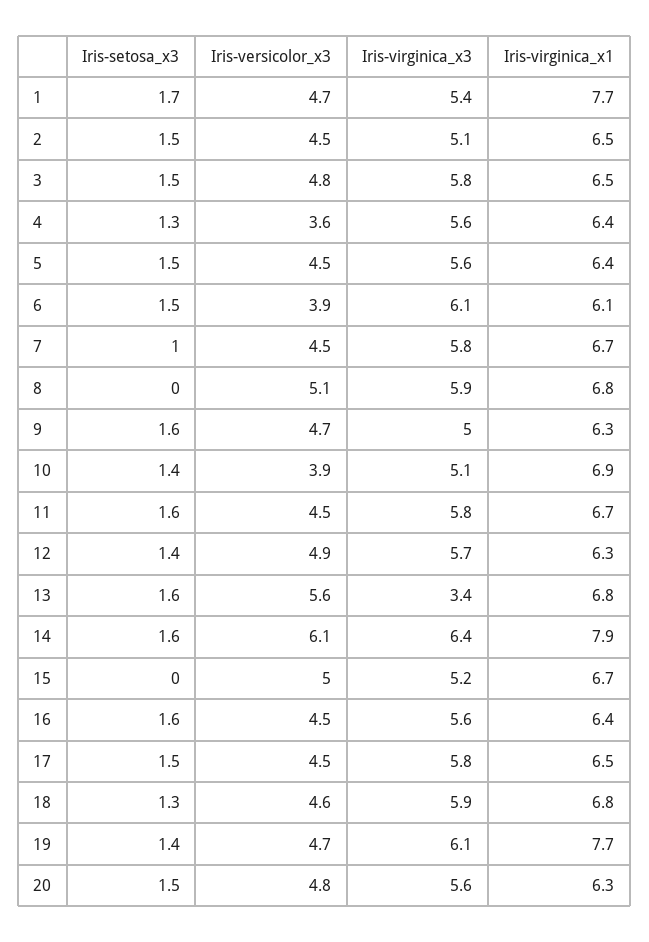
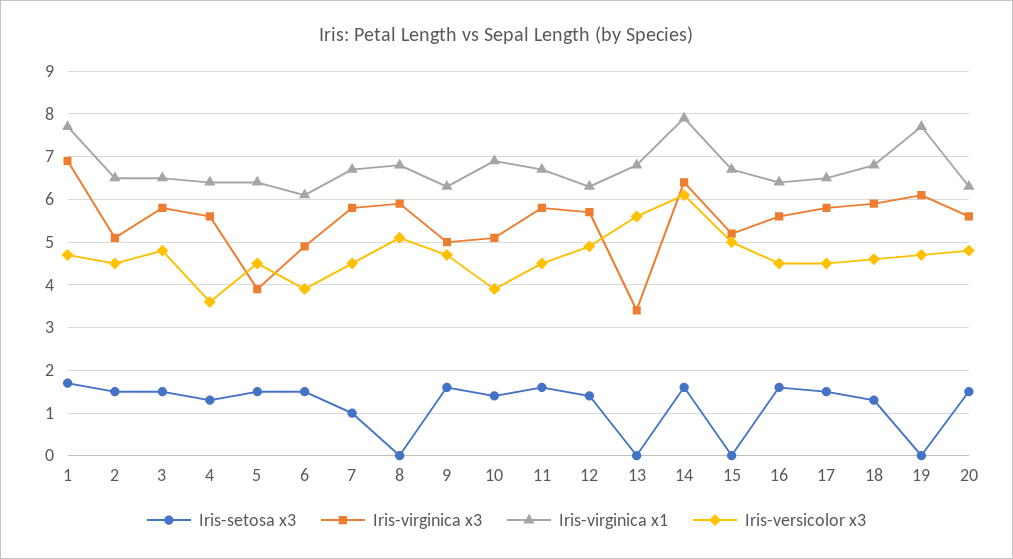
Iris-virginica_x3, 1: 5.4 -> 7
Iris-virginica_x3, 5: 5.6 -> 4
Iris-virginica_x3, 6: 6.1 -> 5
Iris-setosa_x3, 13: 1.6 -> 0
Iris-setosa_x3, 19: 1.4 -> 0

